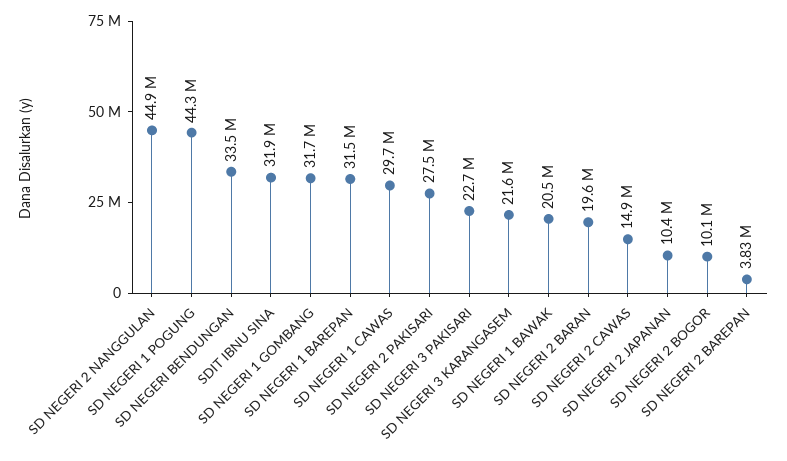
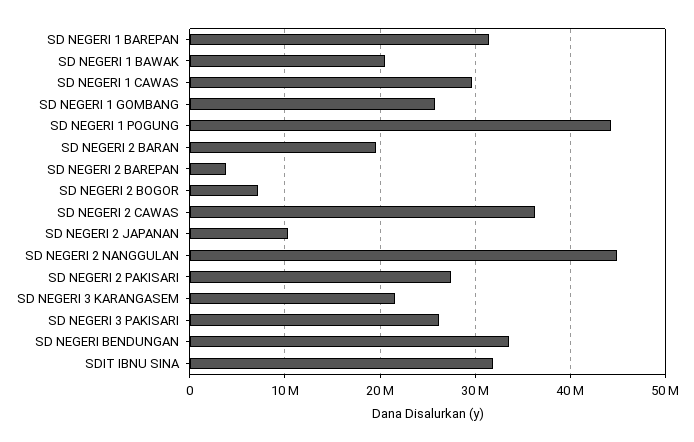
SD NEGERI 1 GOMBANG: 31700000 -> 26000000
SD NEGERI 3 PAKISARI: 22700000 -> 26000000
SD NEGERI 2 CAWAS: 14900000 -> 36000000
SD NEGERI 2 BOGOR: 10100000 -> 7000000

